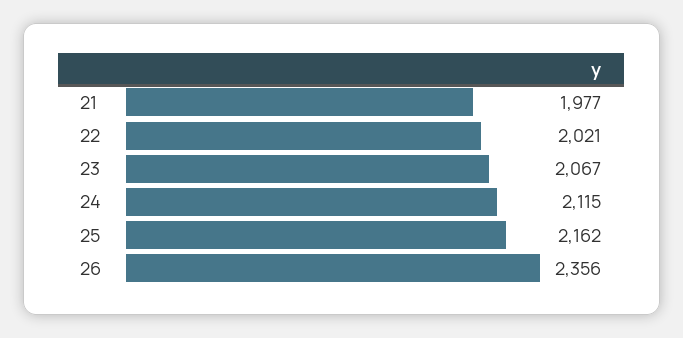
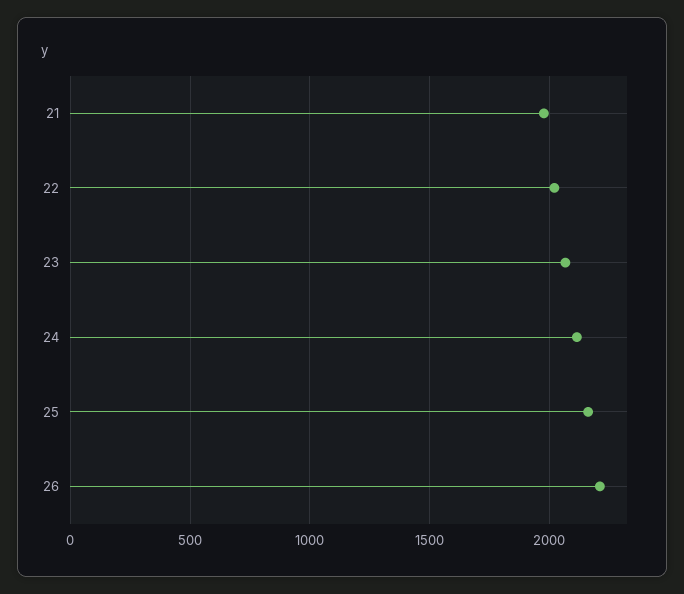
26: 2356 -> 2200

